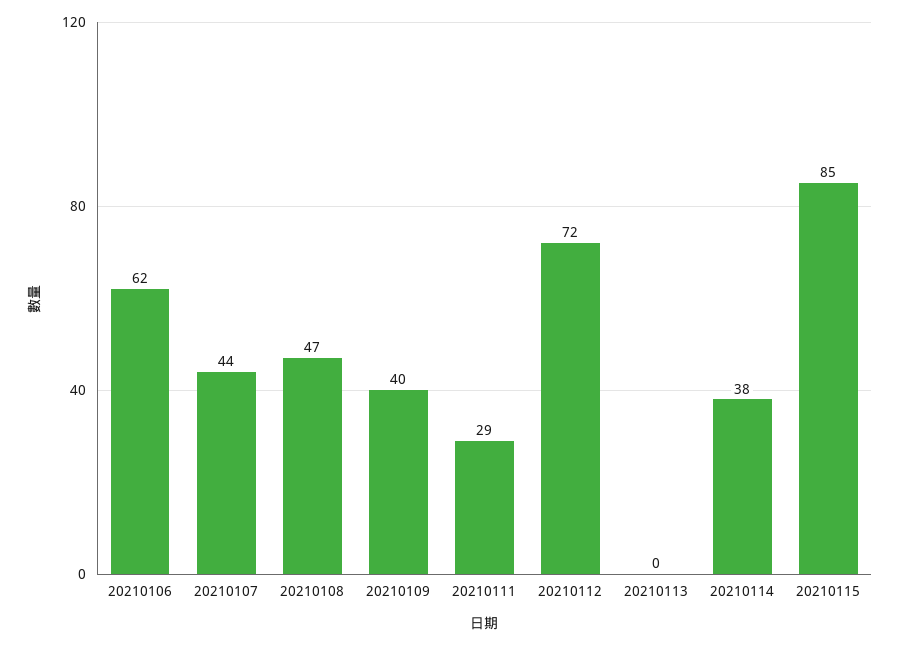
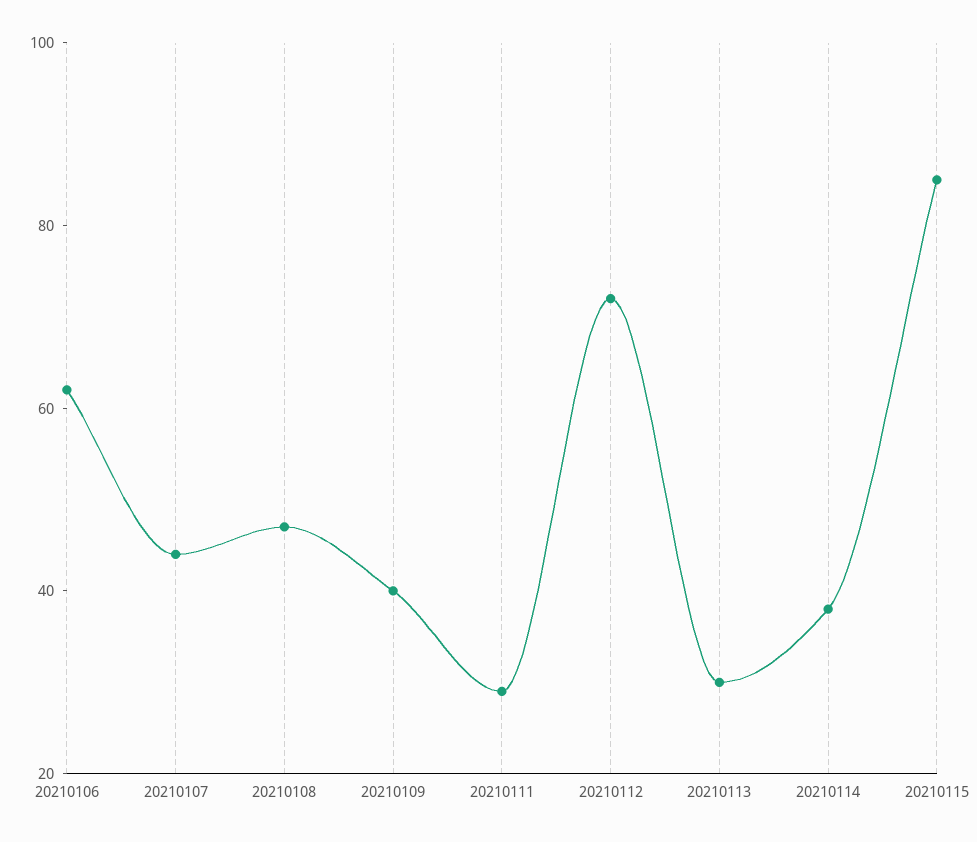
20210113: 0 -> 30

